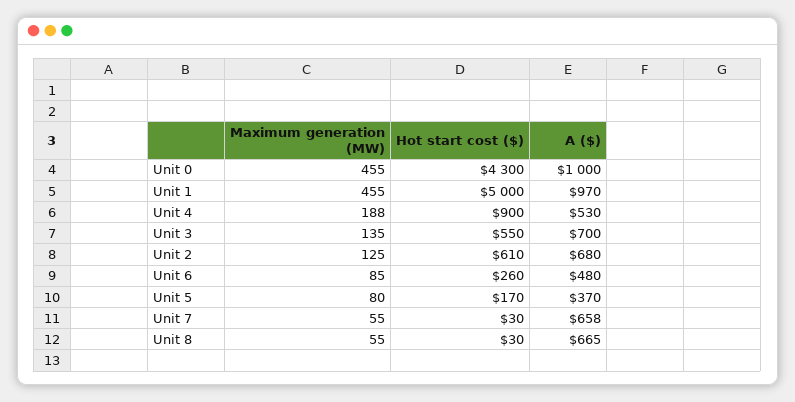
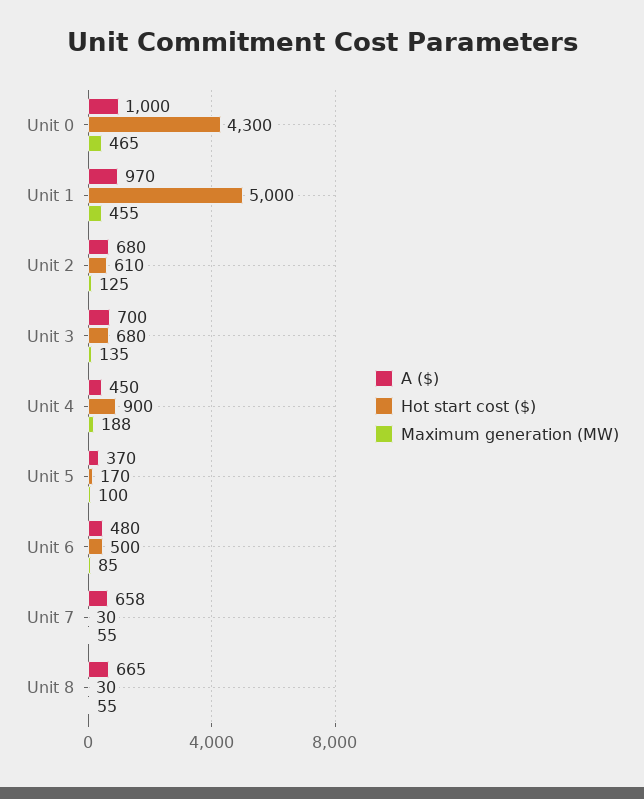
Maximum generation (MW), Unit 0: 455 -> 465
A ($), Unit 4: 530 -> 450
Hot start cost ($), Unit 3: 550 -> 680
Hot start cost ($), Unit 6: 260 -> 500
Maximum generation (MW), Unit 5: 80 -> 100

